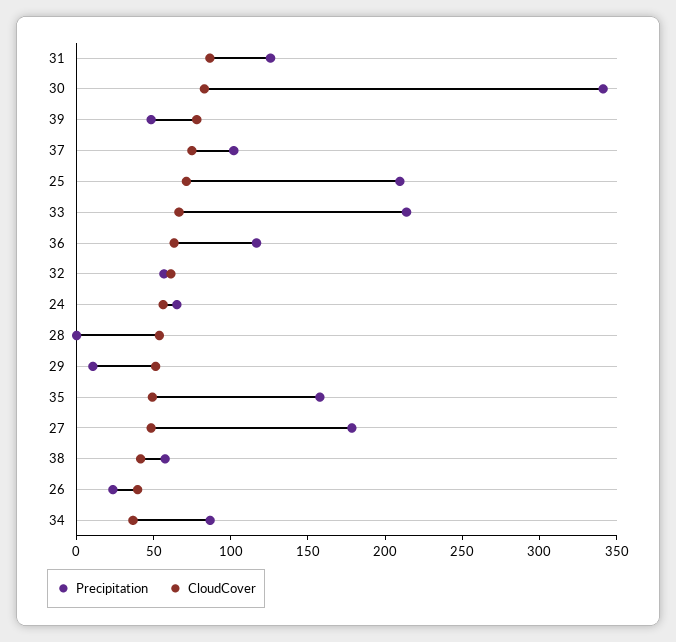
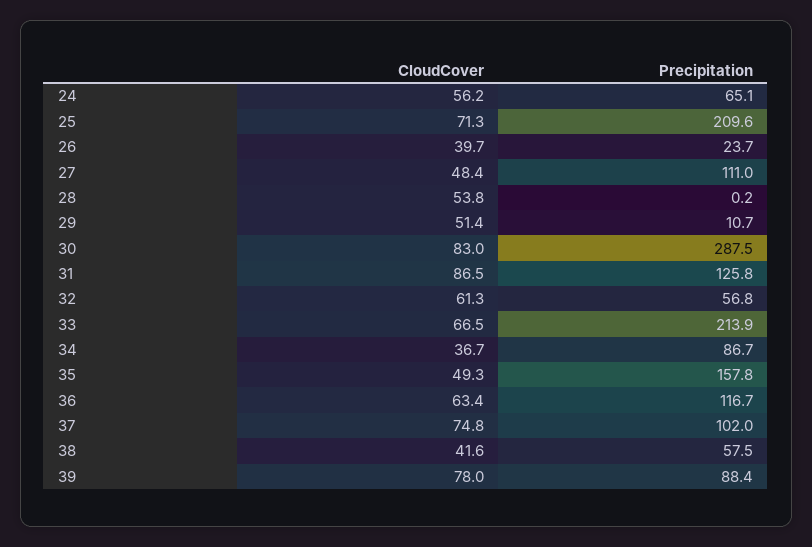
Precipitation, 30: 340 -> 287.5
Precipitation, 39: 50 -> 88.4
Precipitation, 27: 180 -> 111

